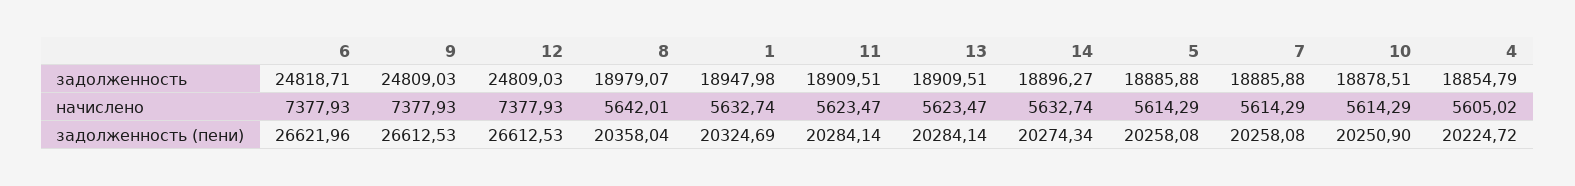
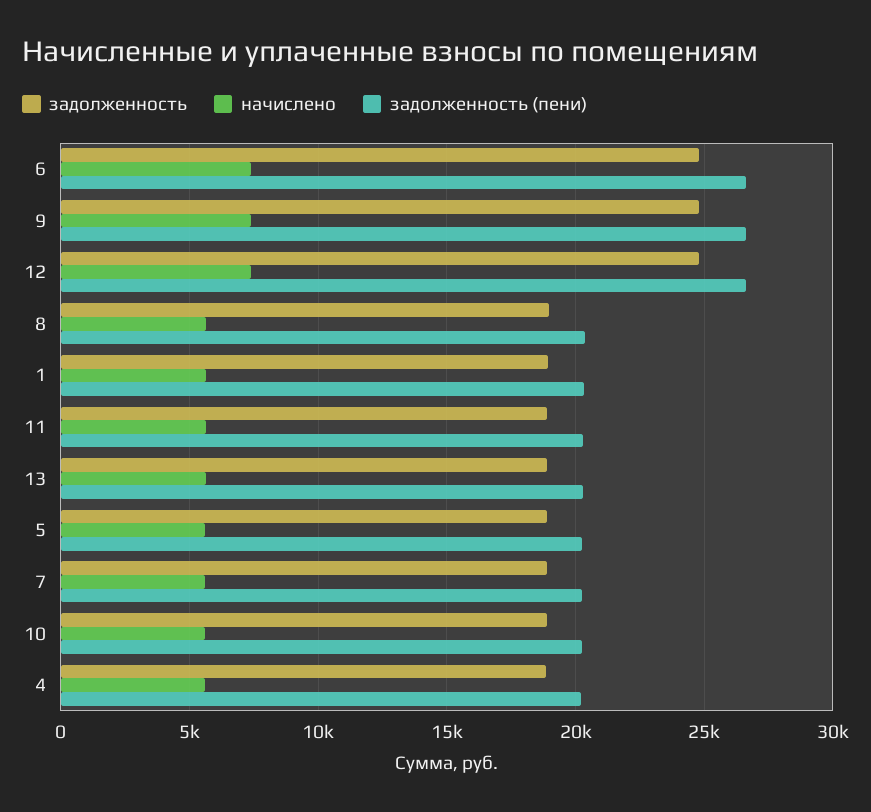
задолженность, 14: 18896.27 -> none
начислено, 14: 5632.74 -> none
задолженность (пени), 14: 20274.34 -> none

